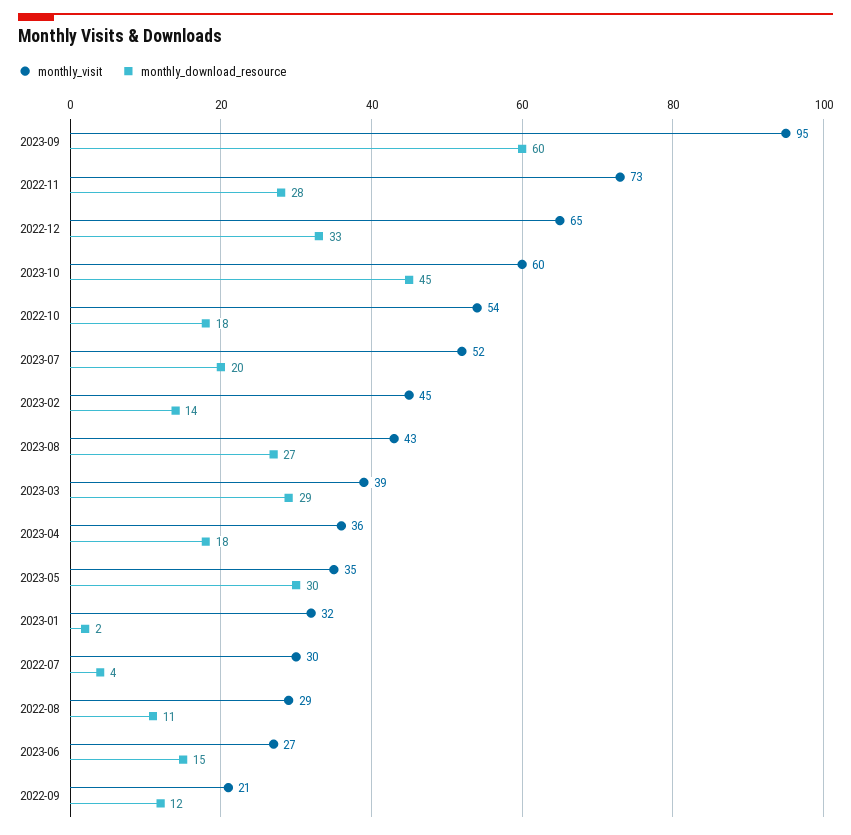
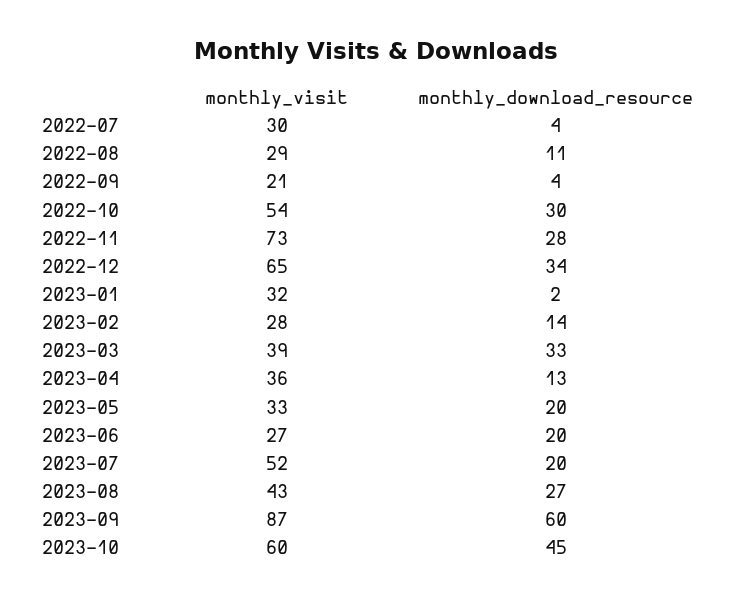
monthly_visit, 2023-09: 95 -> 87
monthly_download_resource, 2022-12: 33 -> 34
monthly_download_resource, 2022-10: 18 -> 30
monthly_visit, 2023-02: 45 -> 28
monthly_download_resource, 2023-03: 29 -> 33
monthly_download_resource, 2023-04: 18 -> 13
monthly_visit, 2023-05: 35 -> 33
monthly_download_resource, 2023-05: 30 -> 20
monthly_download_resource, 2023-06: 15 -> 20
monthly_download_resource, 2022-09: 12 -> 4

